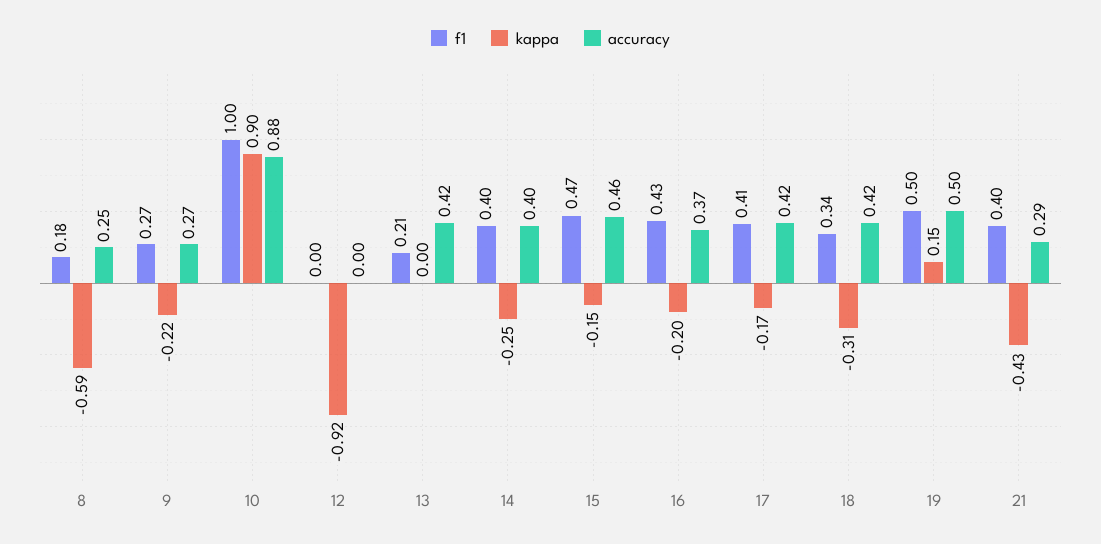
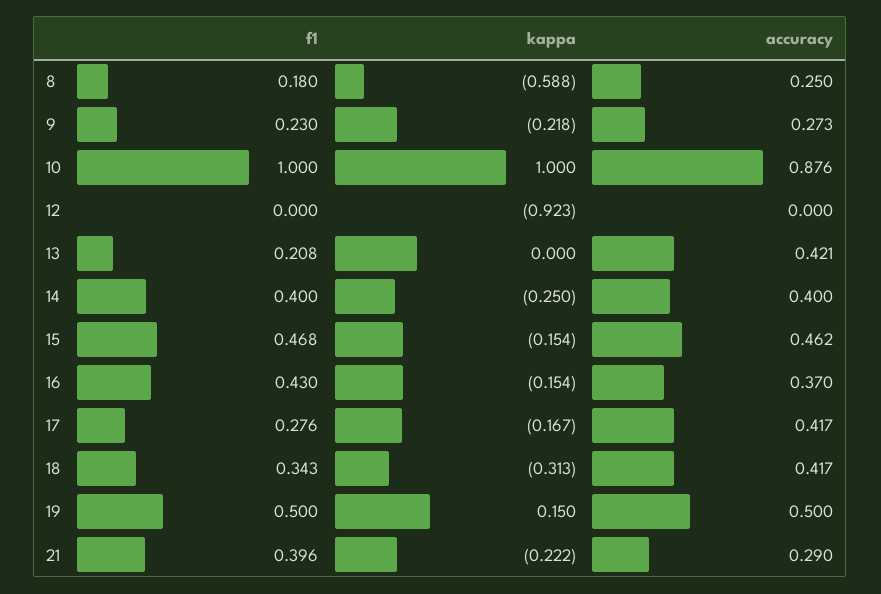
f1, 9: 0.27 -> 0.23
kappa, 10: 0.9 -> 1
kappa, 16: -0.2 -> -0.154
f1, 17: 0.41 -> 0.276
kappa, 21: -0.43 -> -0.222

